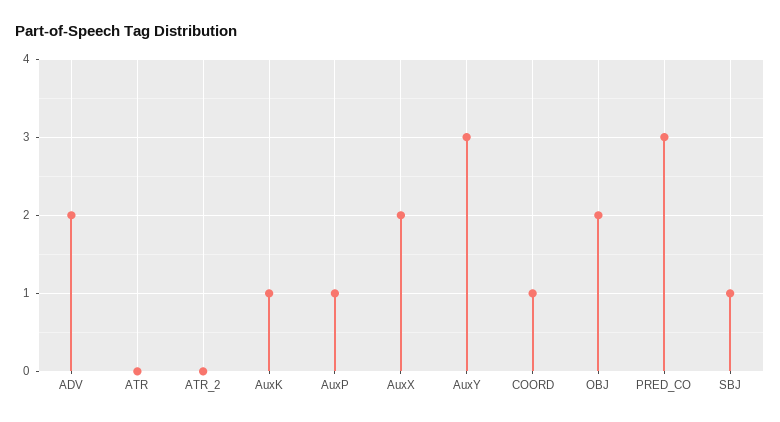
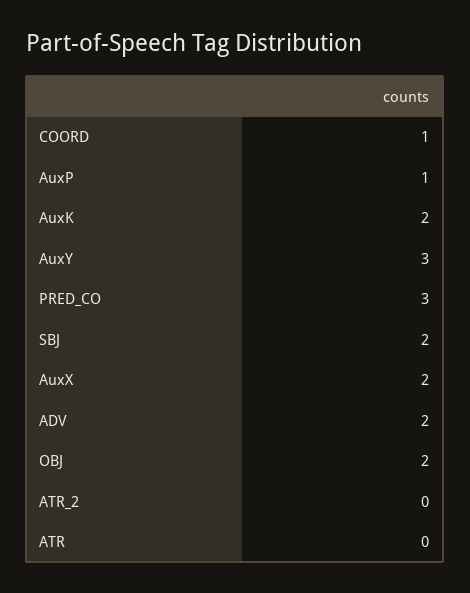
AuxK: 1 -> 2
SBJ: 1 -> 2

